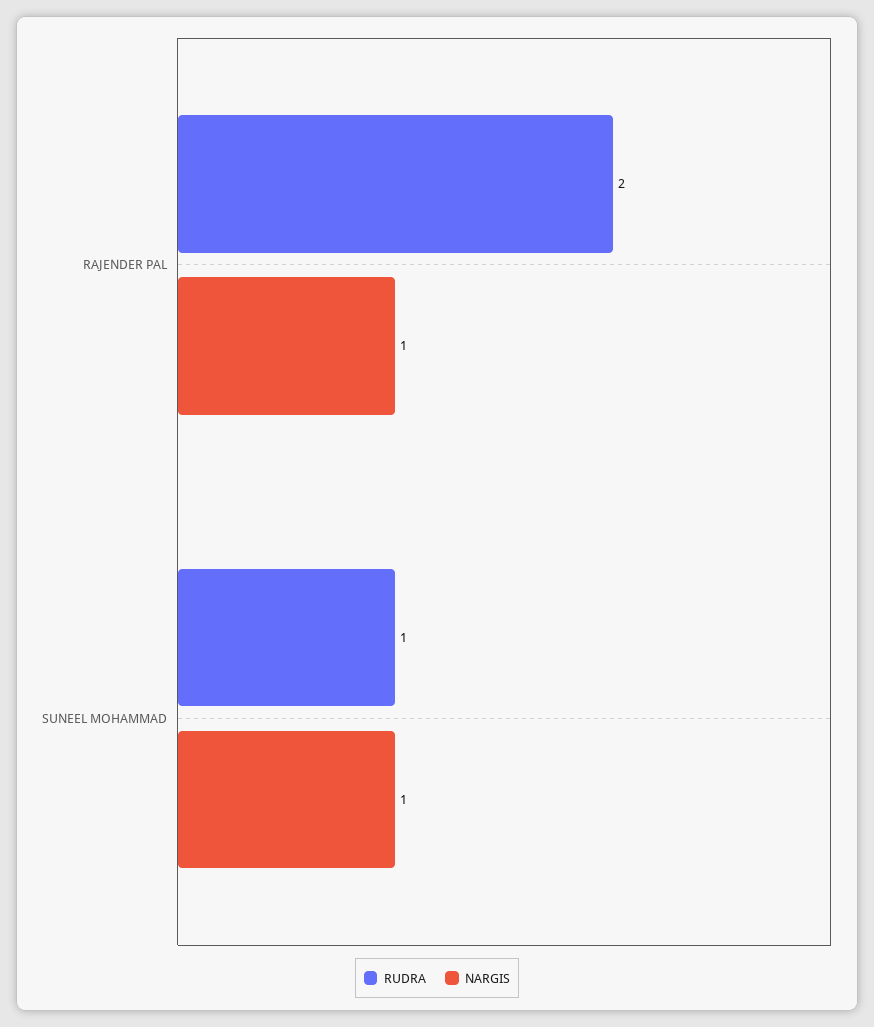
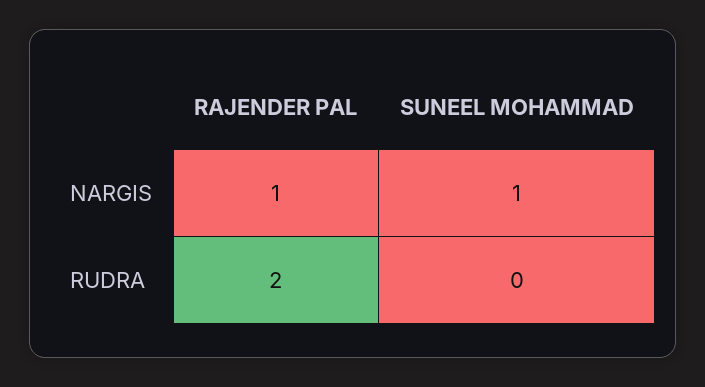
RUDRA, SUNEEL MOHAMMAD: 1 -> 0

